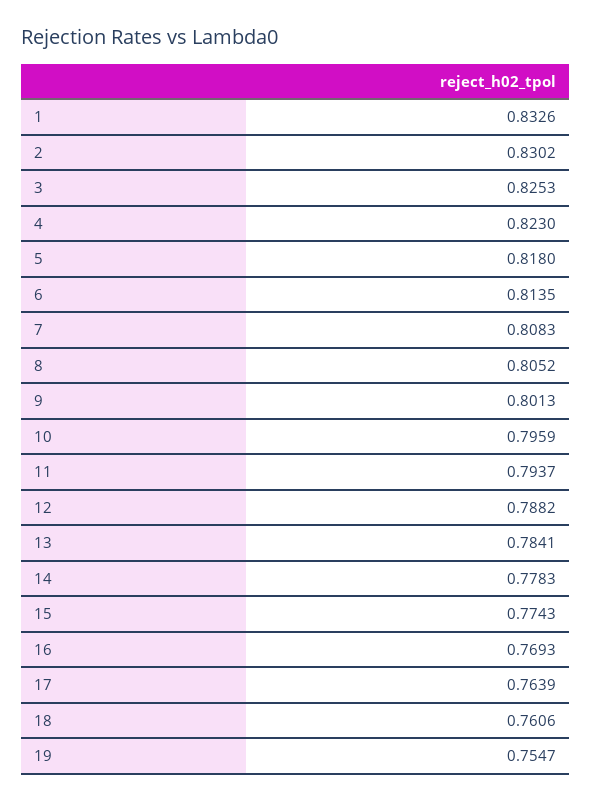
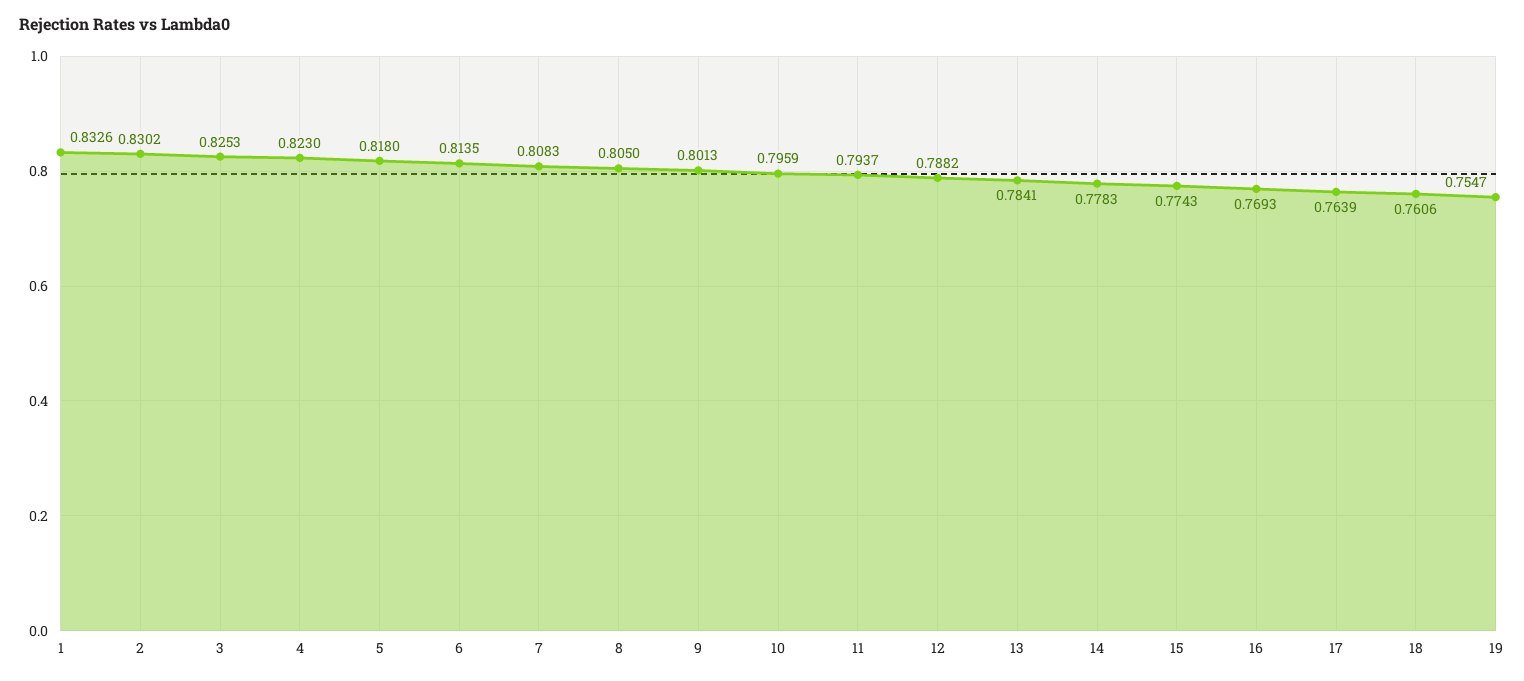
8: 0.8052 -> 0.805

